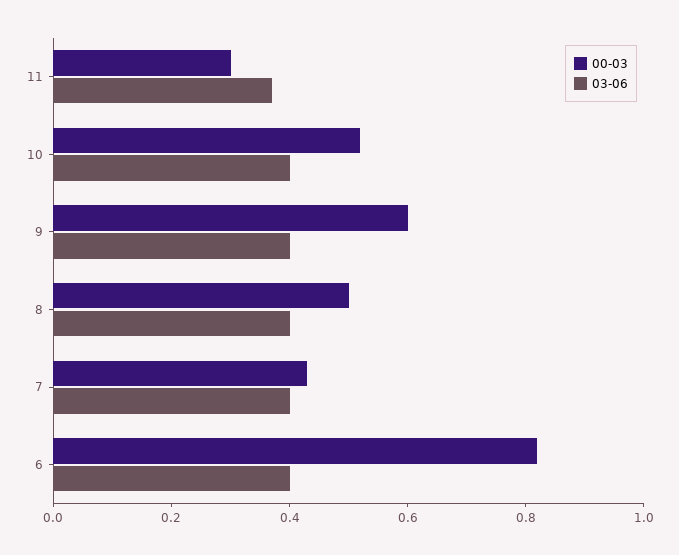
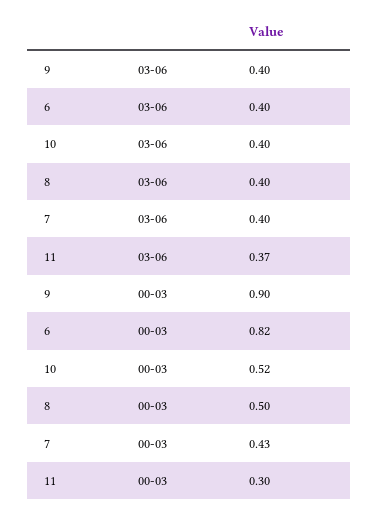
00-03, 9: 0.6 -> 0.9

